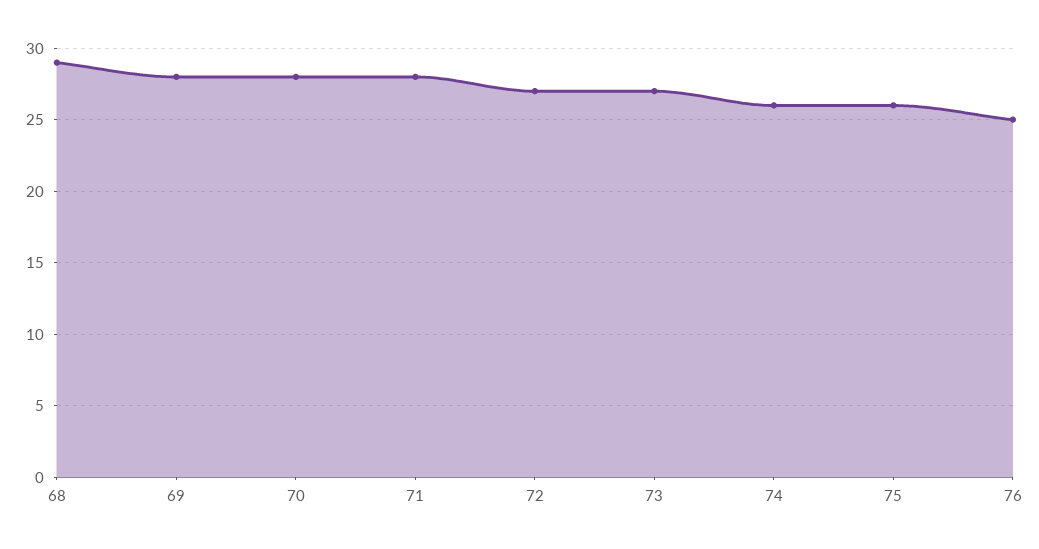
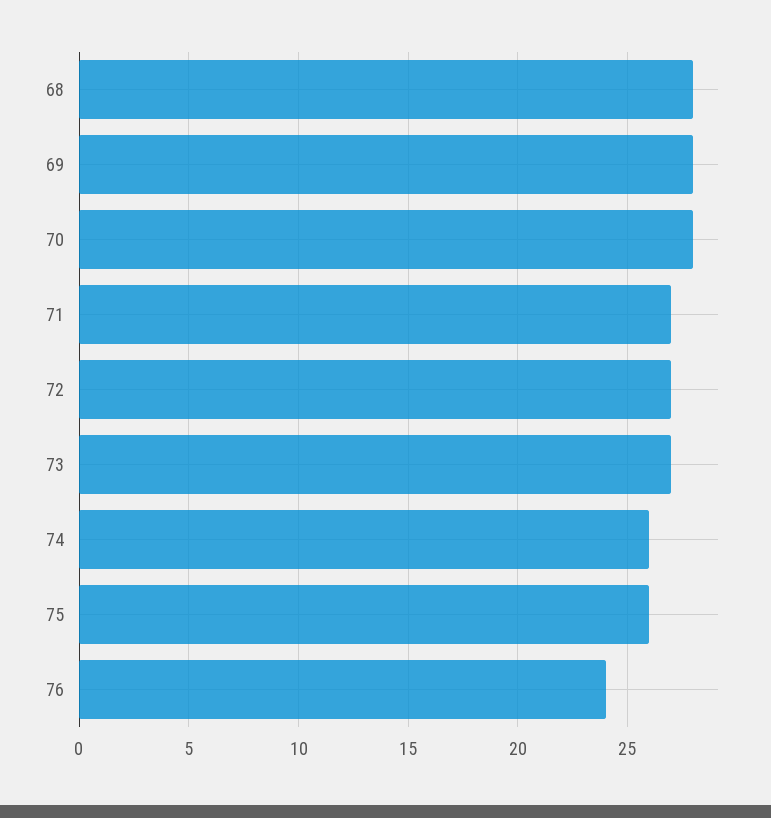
68: 29 -> 28
71: 28 -> 27
76: 25 -> 24

